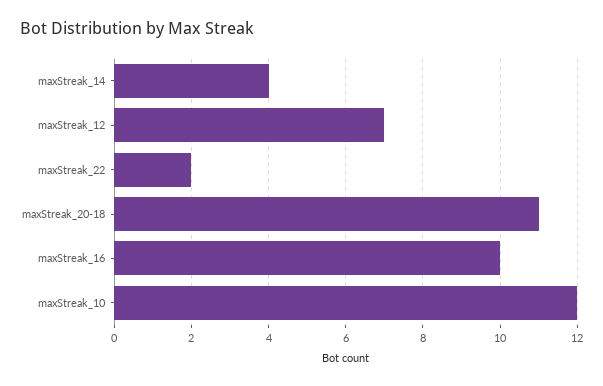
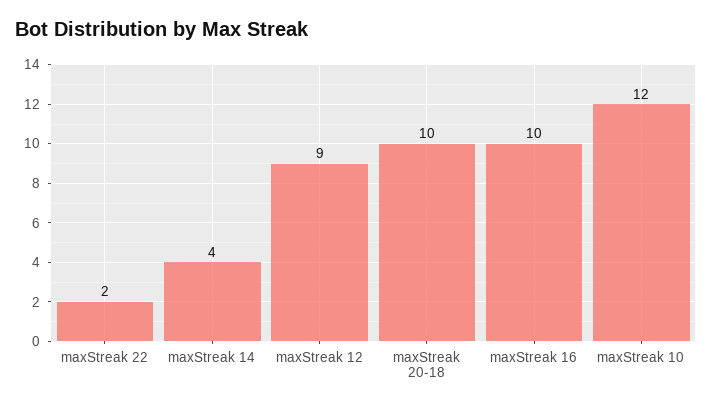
maxStreak_12: 7 -> 9
maxStreak_20-18: 11 -> 10

